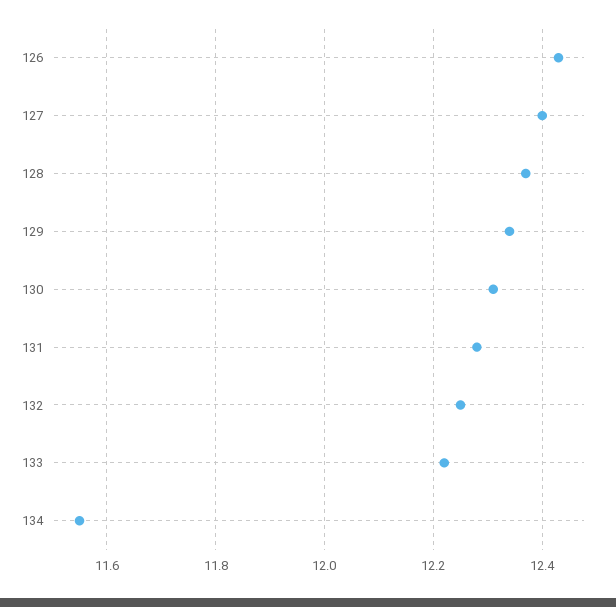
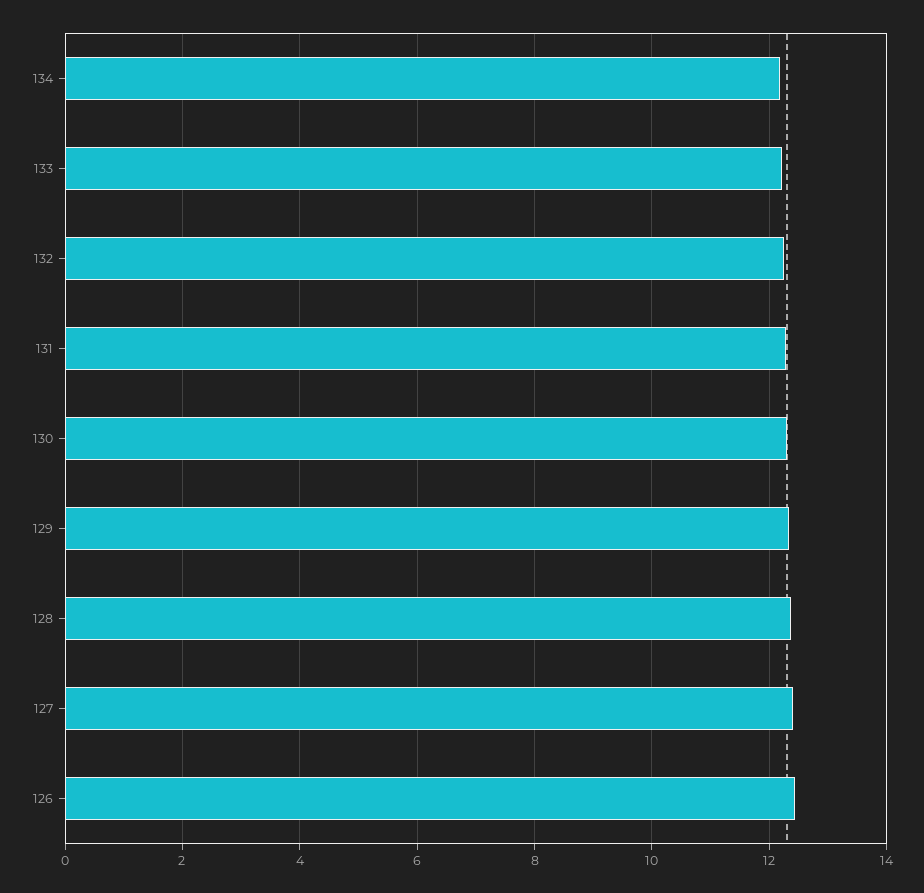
134: 11.55 -> 12.2

